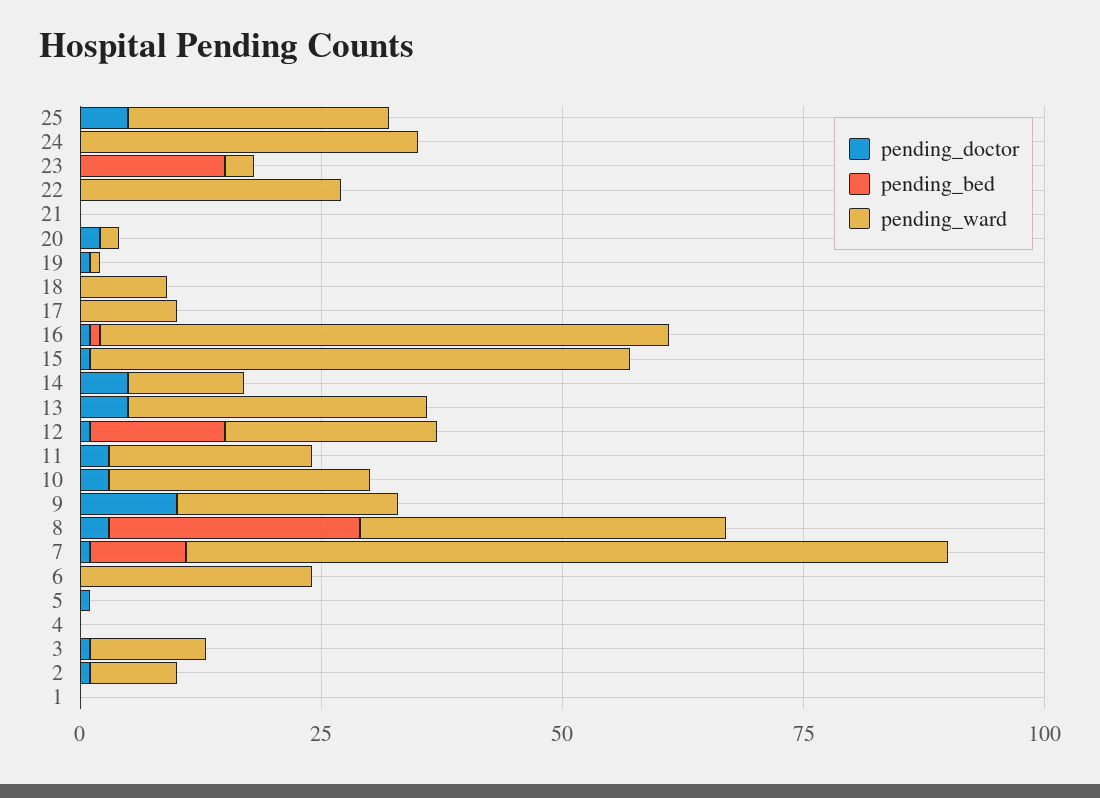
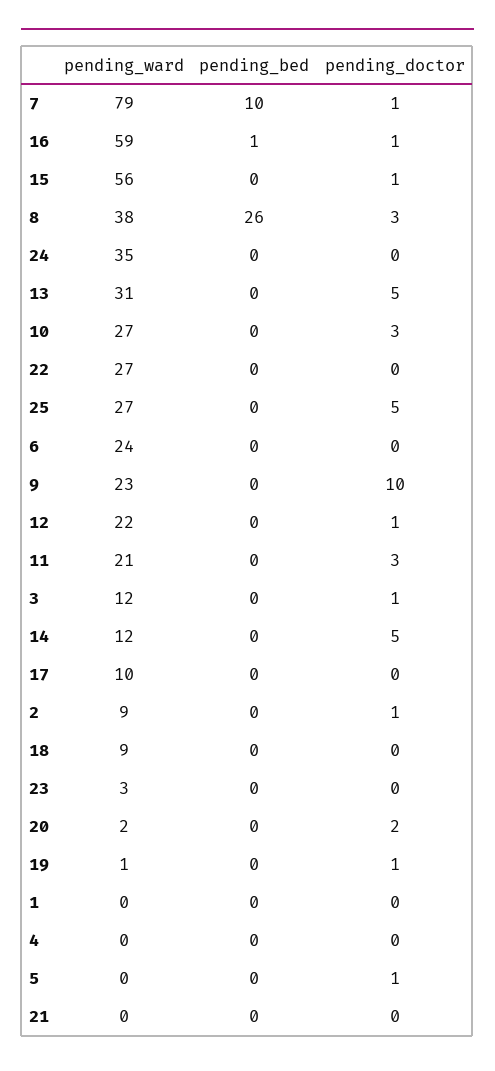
pending_bed, 23: 15 -> 0
pending_bed, 12: 15 -> 0

